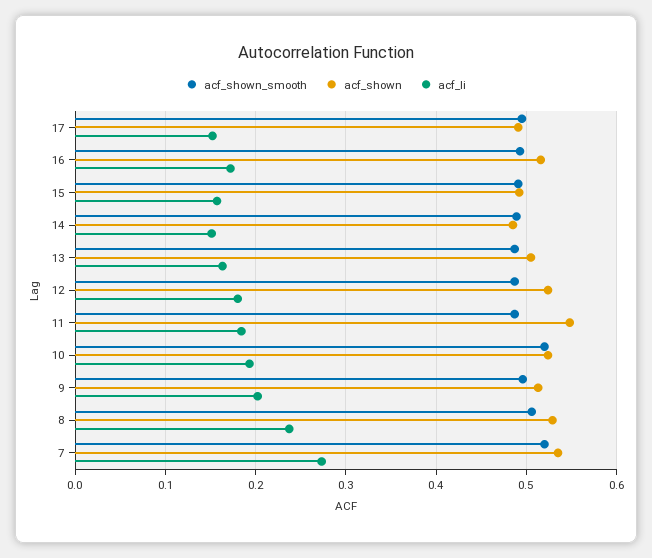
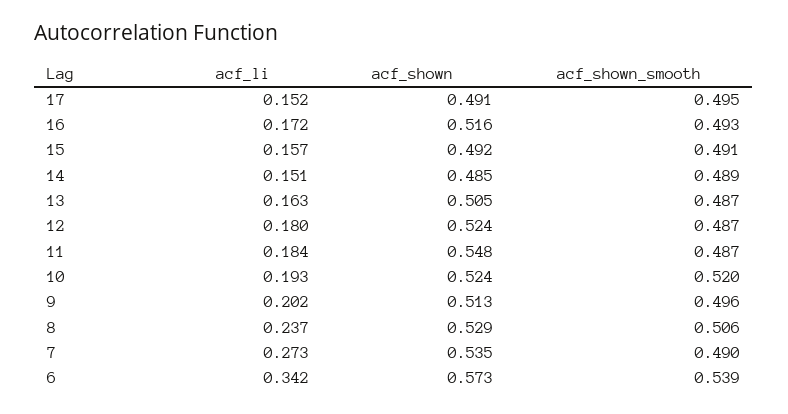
acf_shown_smooth, 7: 0.52 -> 0.49
acf_li, 6: none -> 0.342
acf_shown, 6: none -> 0.573
acf_shown_smooth, 6: none -> 0.539

